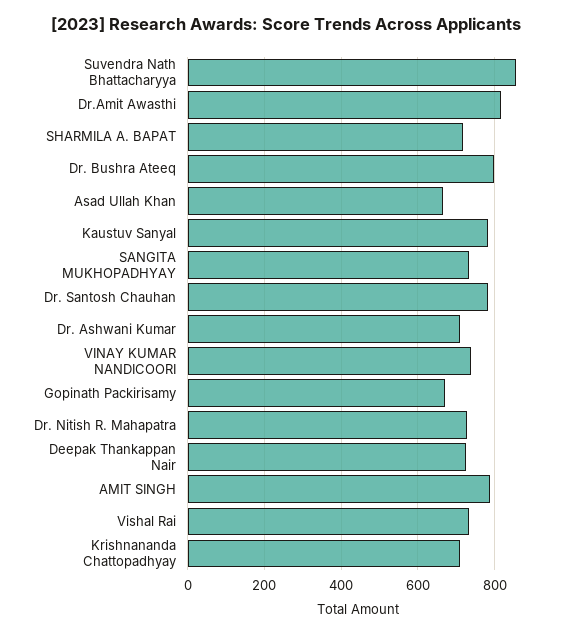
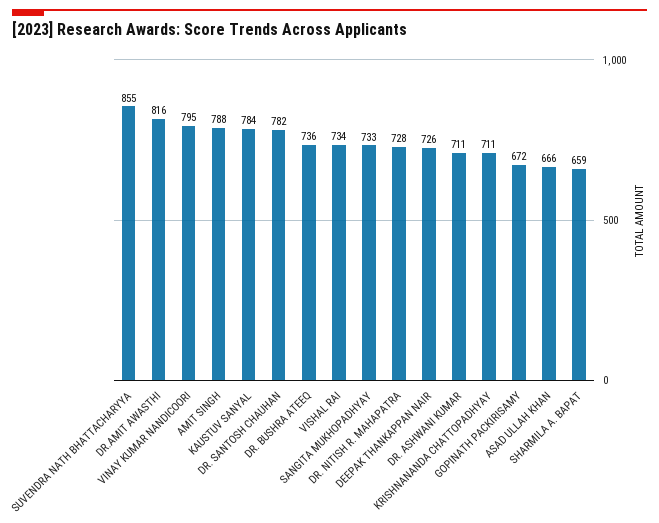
SHARMILA A. BAPAT: 720 -> 659
Dr. Bushra Ateeq: 800 -> 736
VINAY KUMAR NANDICOORI: 740 -> 795

